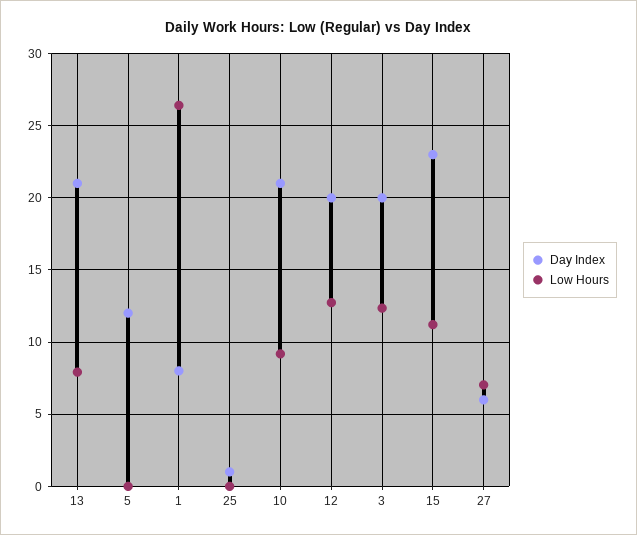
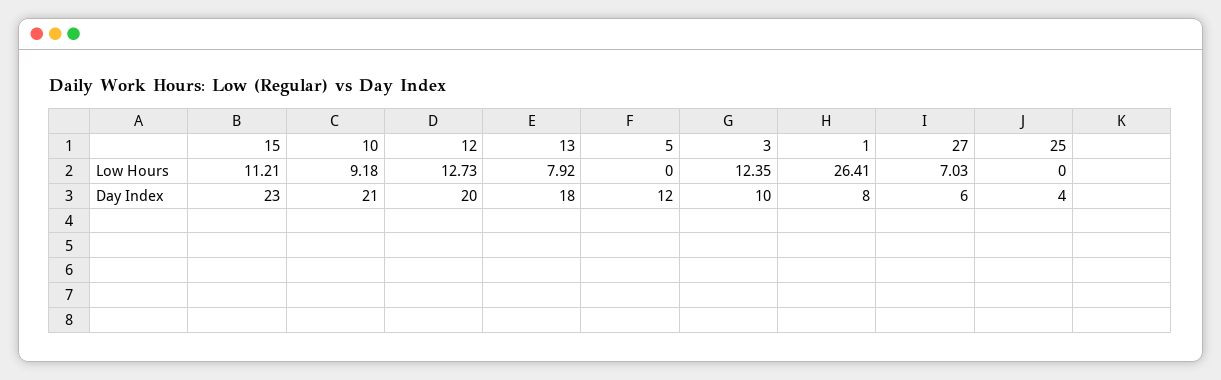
Day Index, 13: 21 -> 18
Day Index, 25: 1 -> 4
Day Index, 3: 20 -> 10

